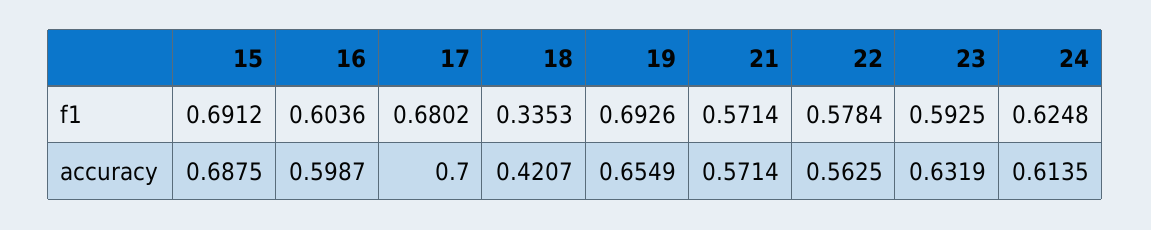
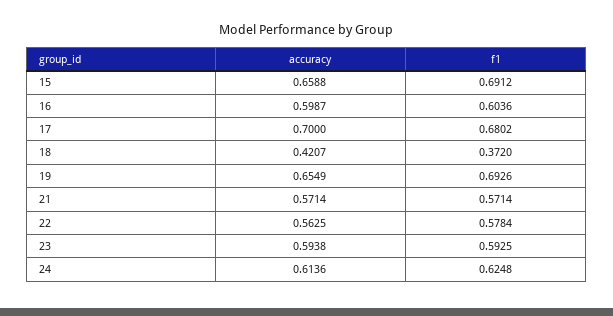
18, f1: 0.3353 -> 0.372
15, accuracy: 0.6875 -> 0.6588
23, accuracy: 0.6319 -> 0.5938
24, accuracy: 0.6135 -> 0.6136

